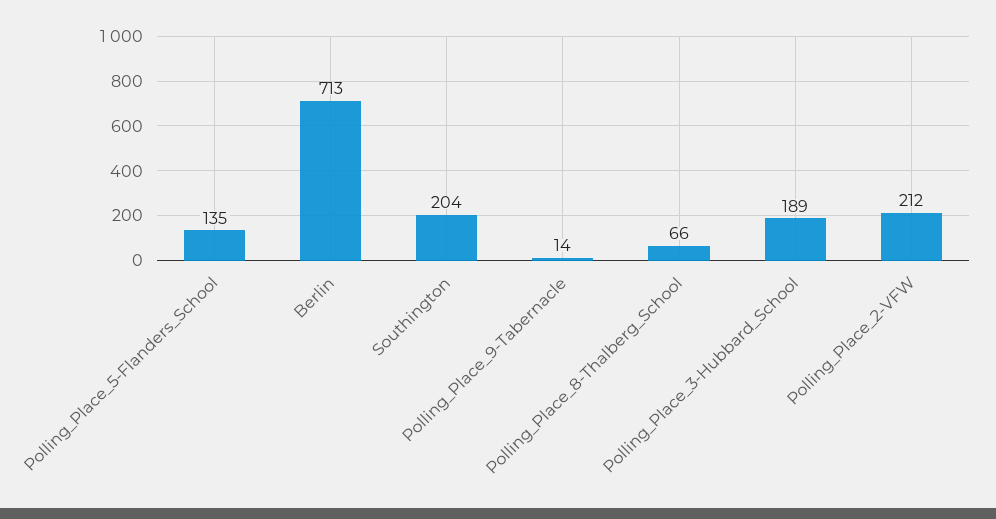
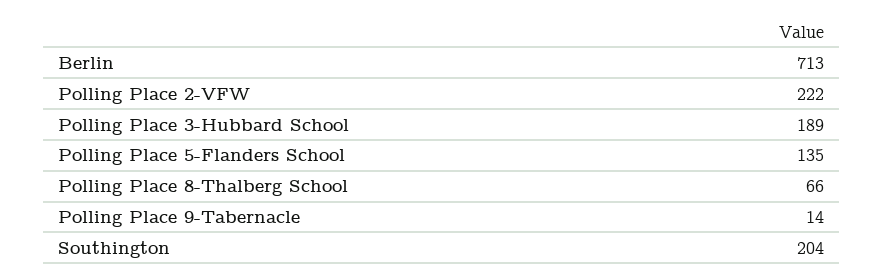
Polling_Place_2-VFW: 212 -> 222

